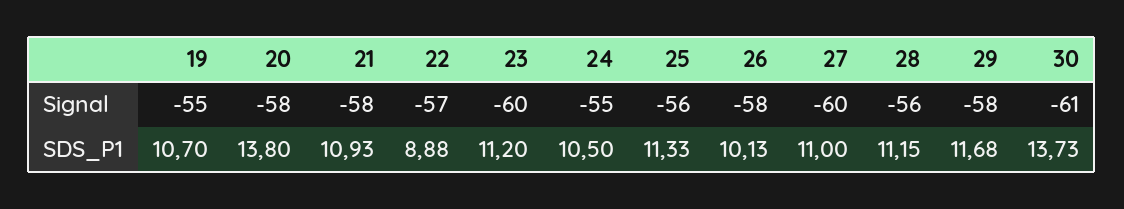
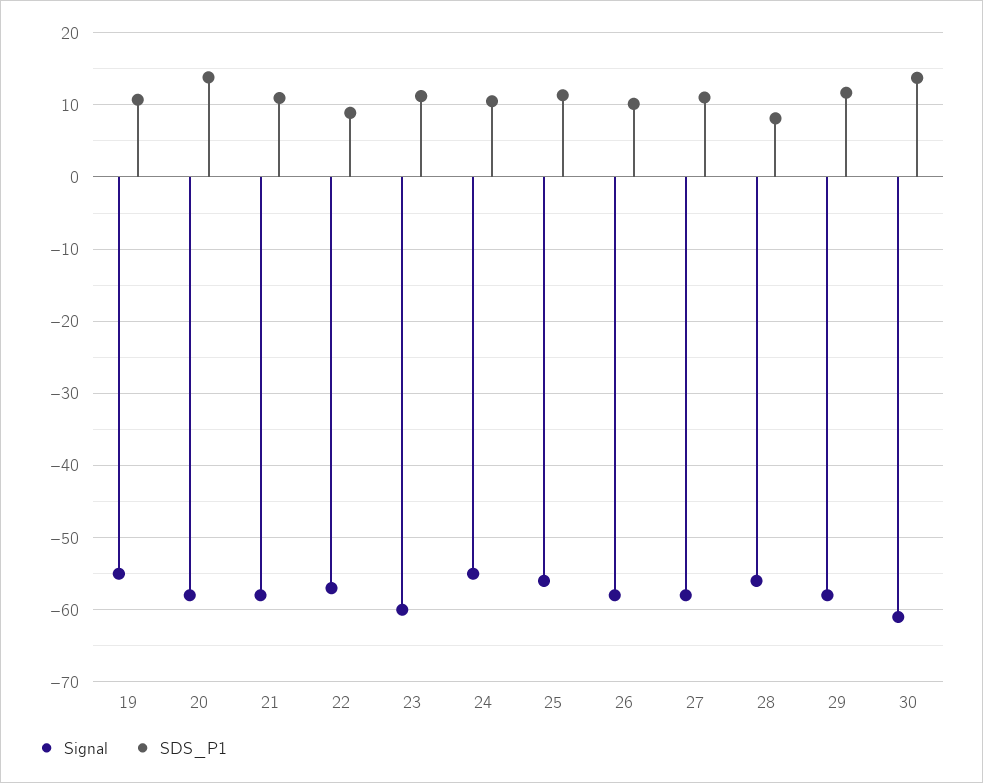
Signal, 27: -60 -> -58
SDS_P1, 28: 11.15 -> 8

